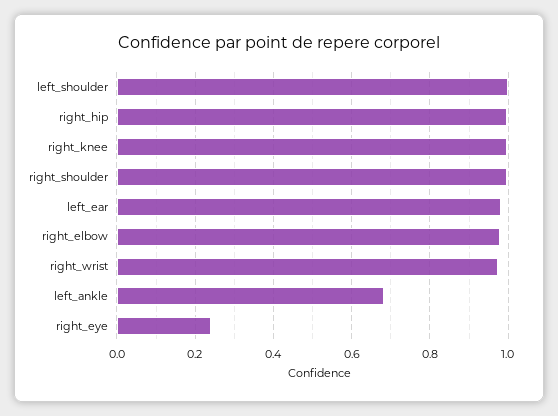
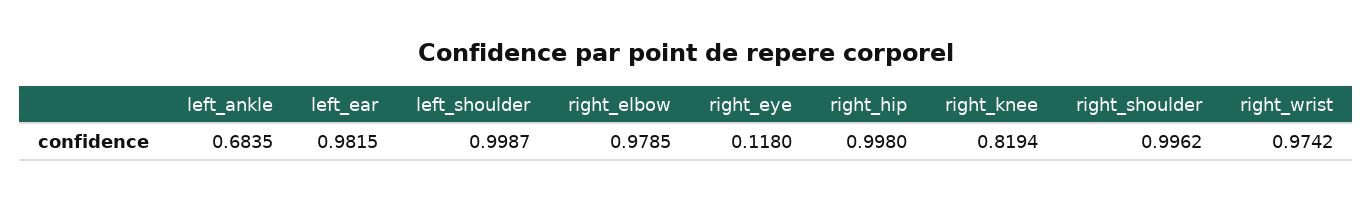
right_knee: 1 -> 0.8194
right_eye: 0.24 -> 0.118

